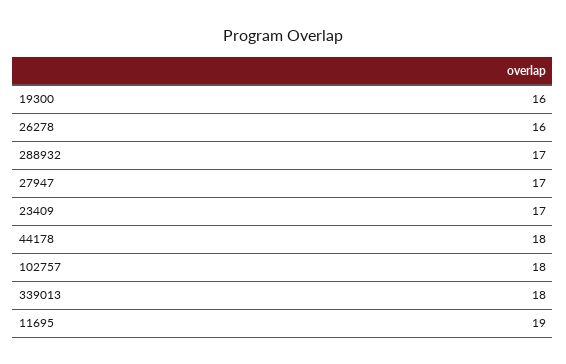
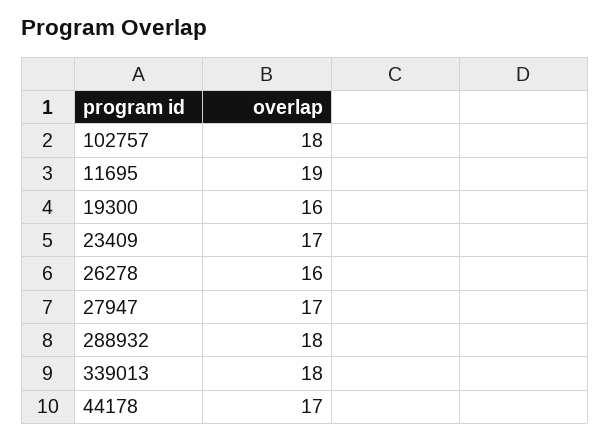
288932: 17 -> 18
44178: 18 -> 17

